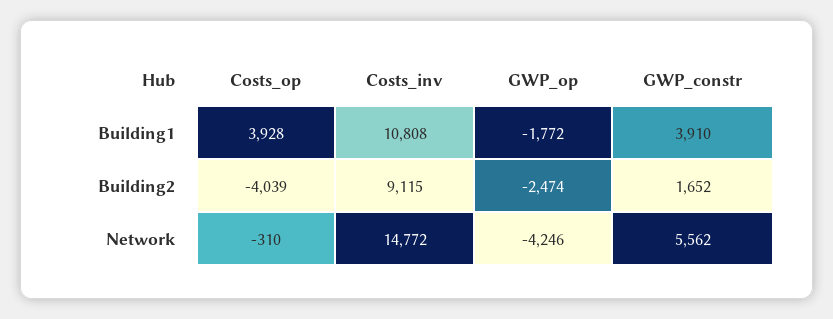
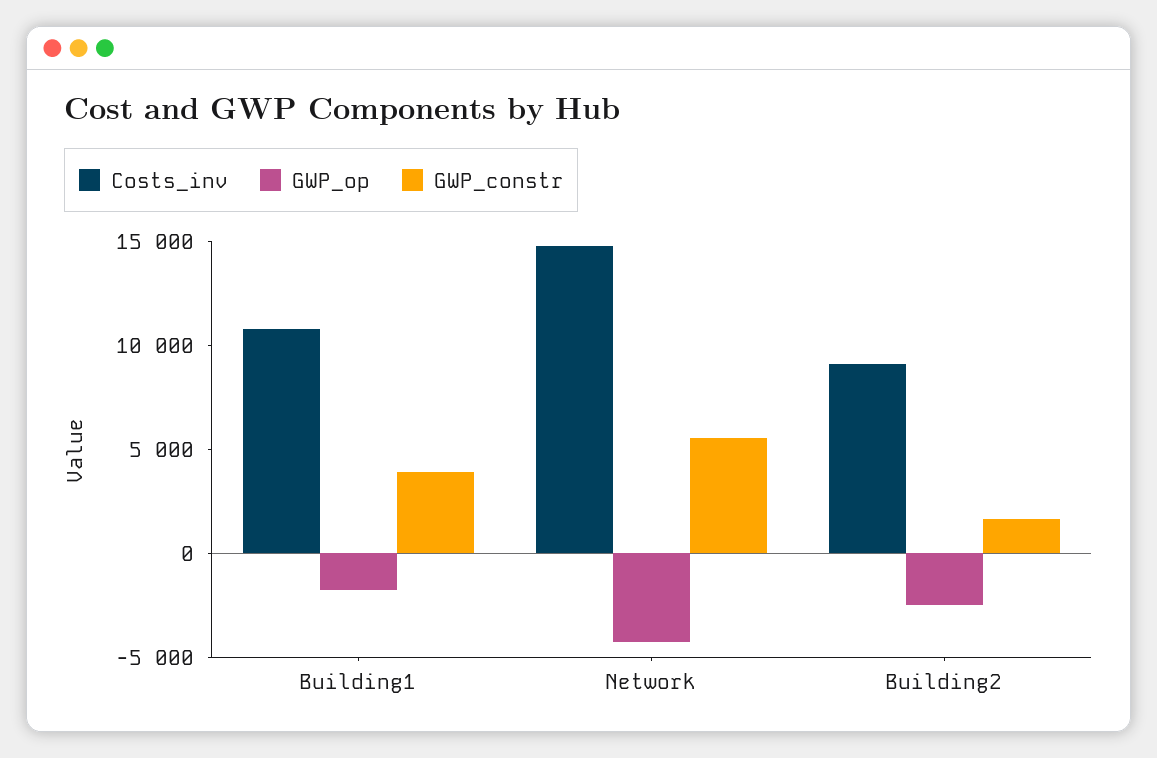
Costs_op, Building1: 3928 -> none
Costs_op, Building2: -4039 -> none
Costs_op, Network: -310 -> none

